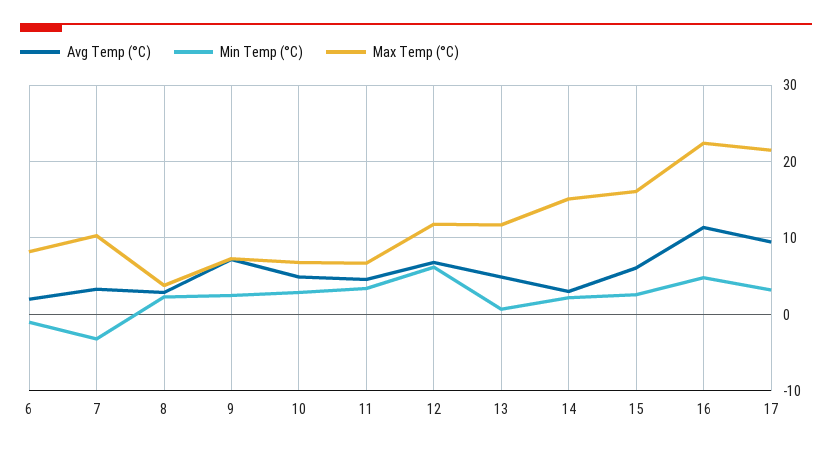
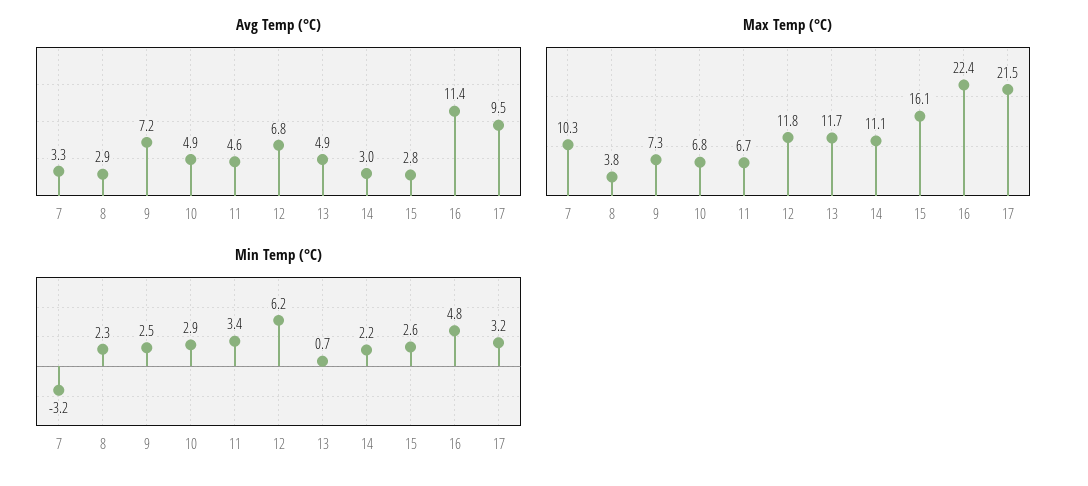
Avg Temp (°C), 6: 2 -> none
Min Temp (°C), 6: -1 -> none
Max Temp (°C), 6: 8 -> none
Max Temp (°C), 14: 15 -> 11.1
Avg Temp (°C), 15: 6 -> 2.8

